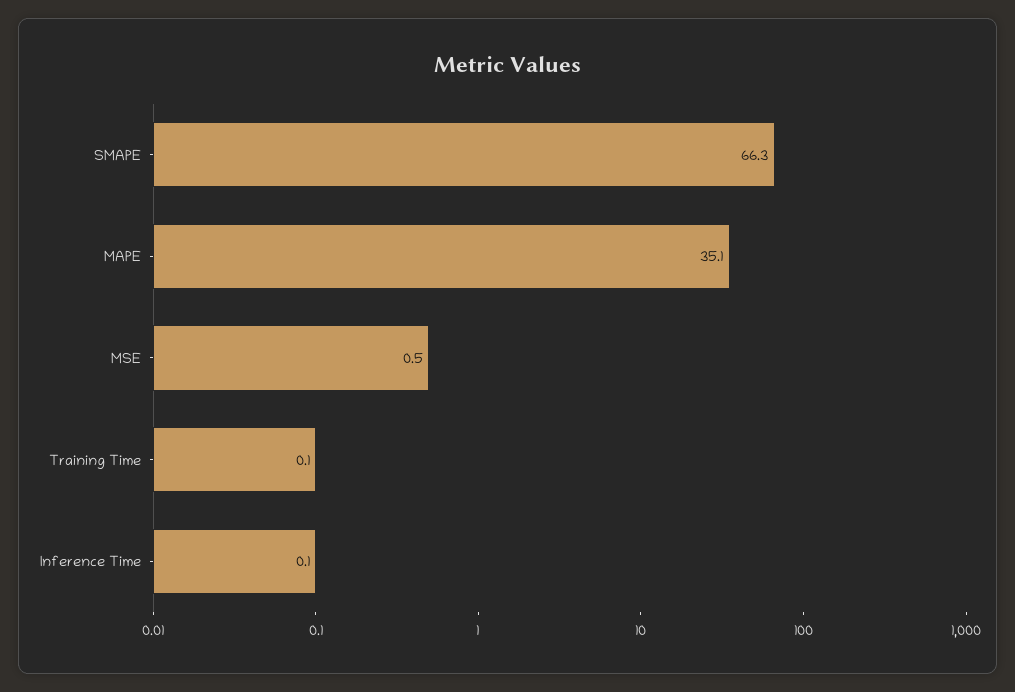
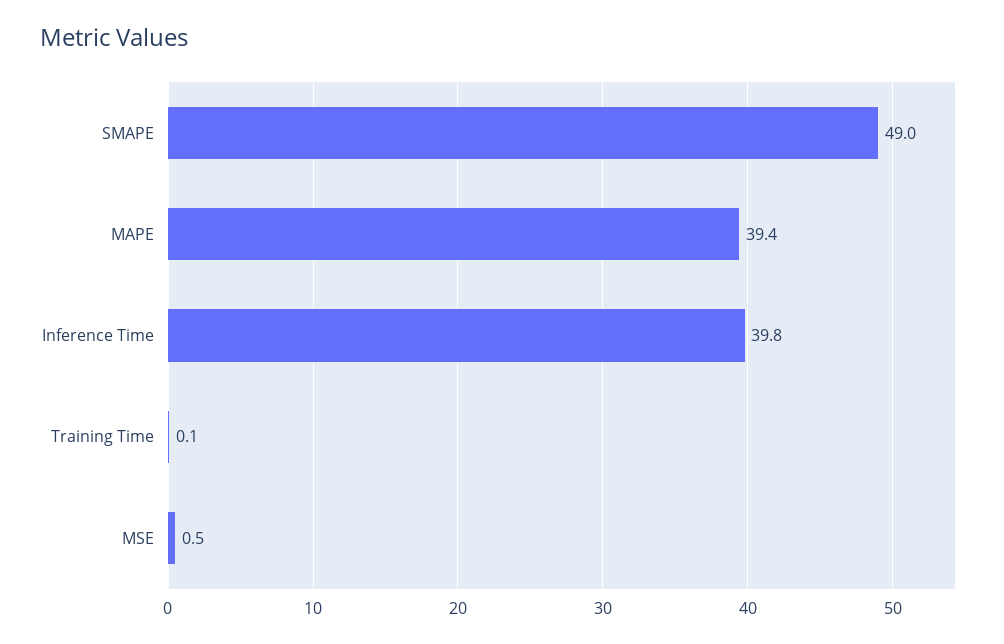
SMAPE: 66.3 -> 49
MAPE: 35.1 -> 39.4
Inference Time: 0.1 -> 39.8

